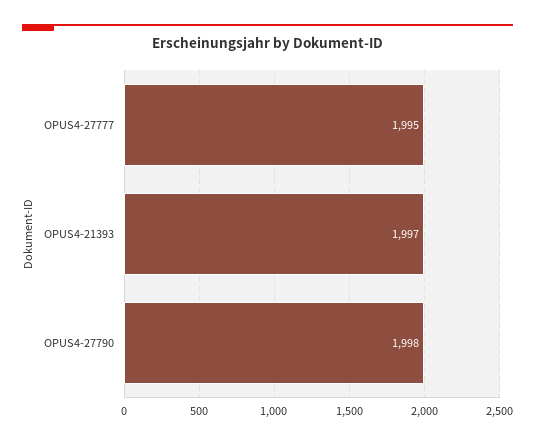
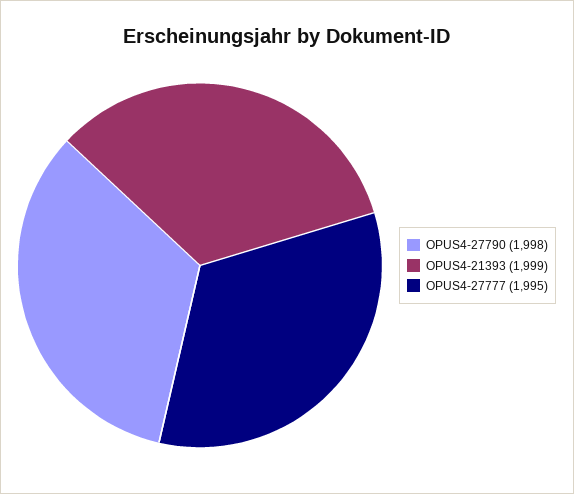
OPUS4-21393: 1997 -> 1999

